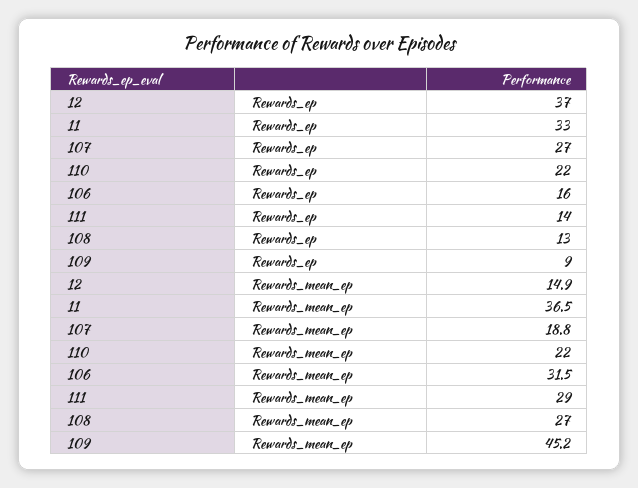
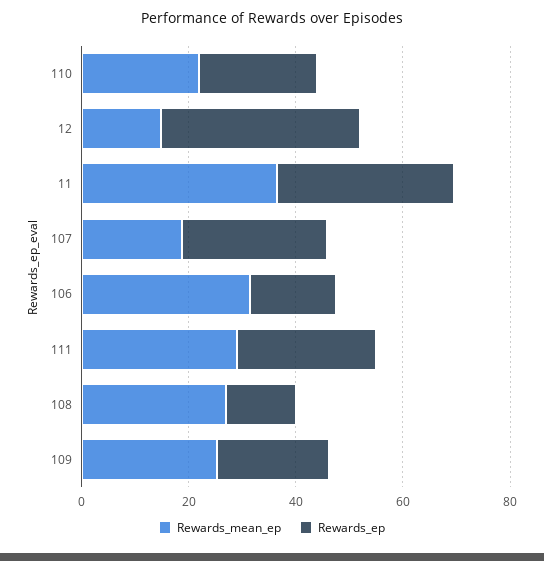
Rewards_ep, 111: 14 -> 25
Rewards_ep, 109: 9 -> 20
Rewards_mean_ep, 109: 45.2 -> 25

